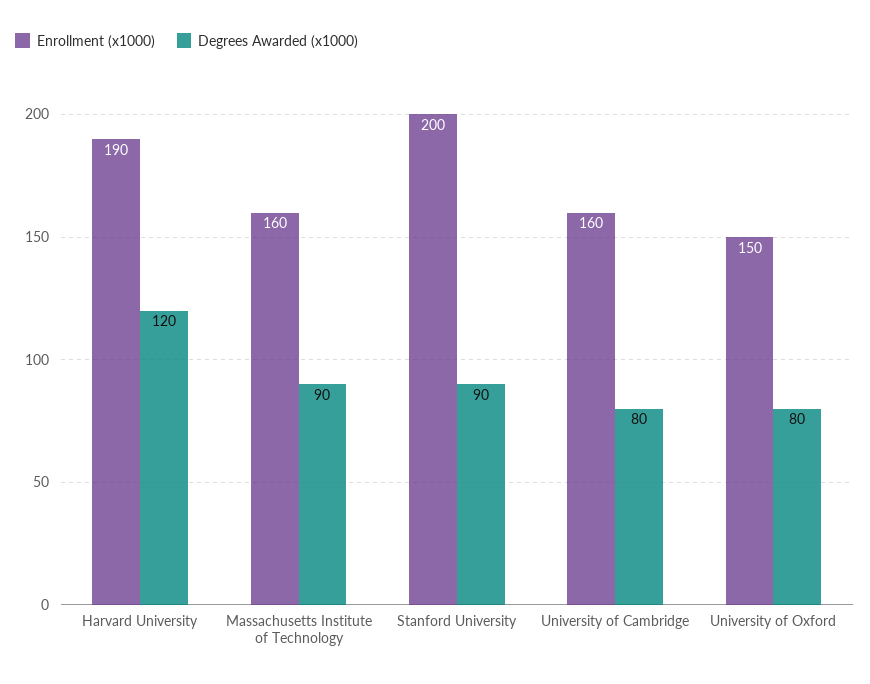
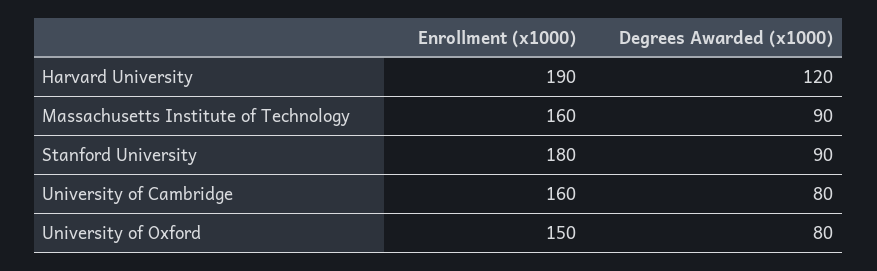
Enrollment (x1000), Stanford University: 200 -> 180

